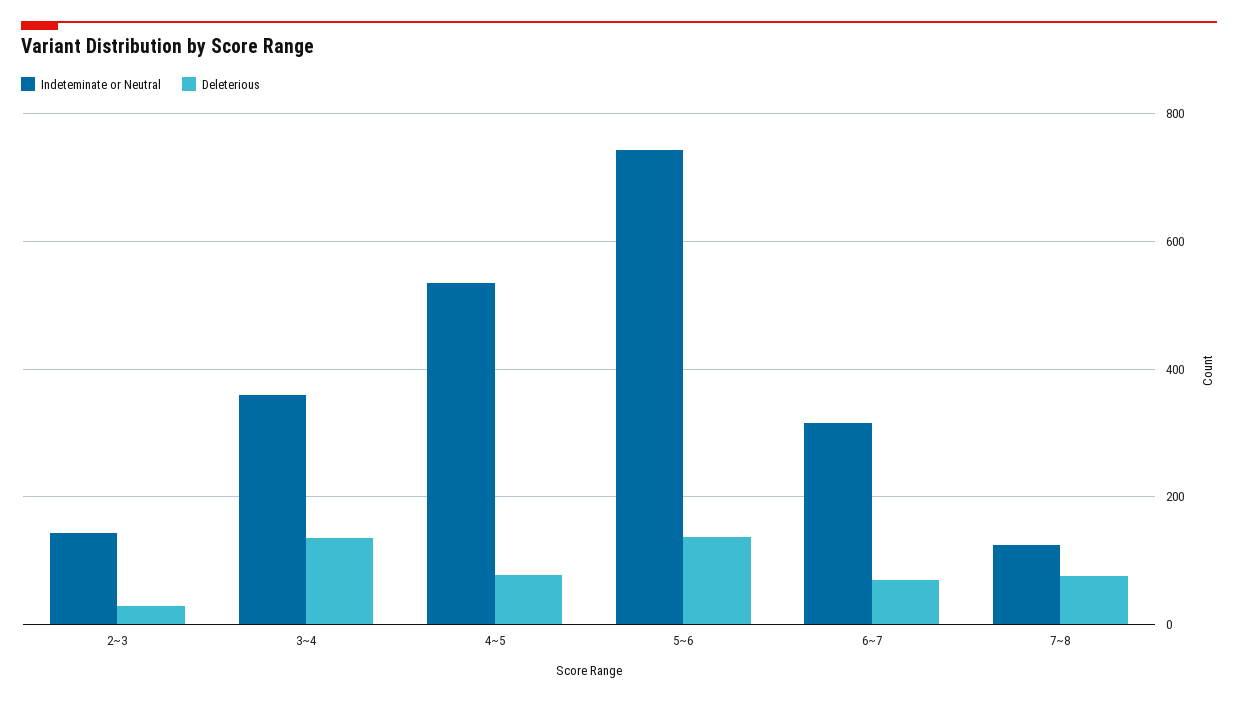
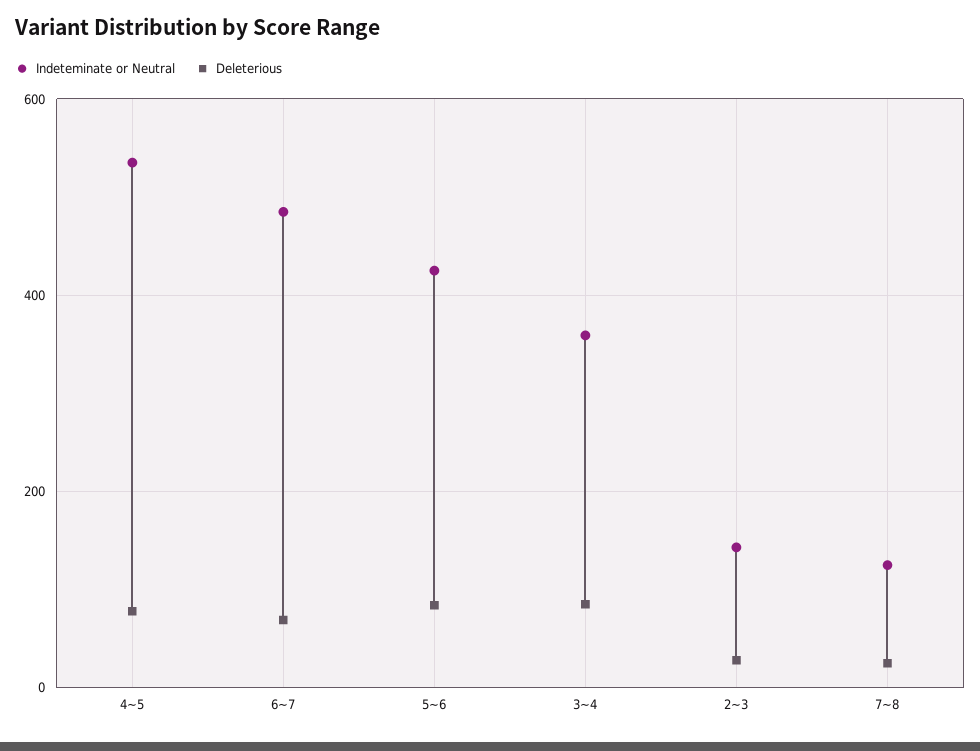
Deleterious, 3~4: 140 -> 80
Indeteminate or Neutral, 5~6: 740 -> 420
Deleterious, 5~6: 140 -> 80
Indeteminate or Neutral, 6~7: 320 -> 480
Deleterious, 7~8: 80 -> 20

